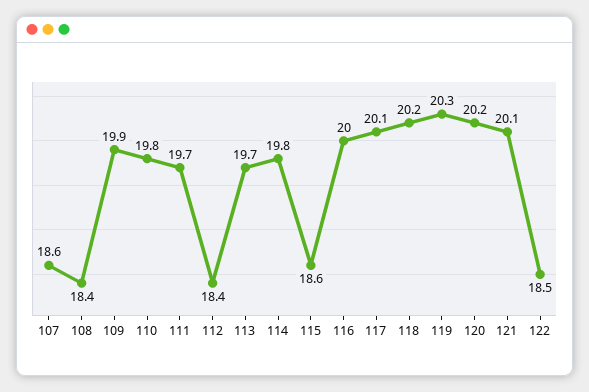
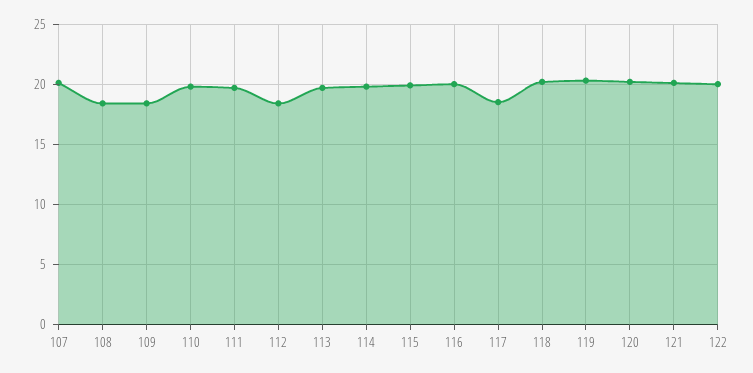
107: 18.6 -> 20
109: 19.9 -> 18.5
115: 18.6 -> 20
117: 20.1 -> 18.5
122: 18.5 -> 20

